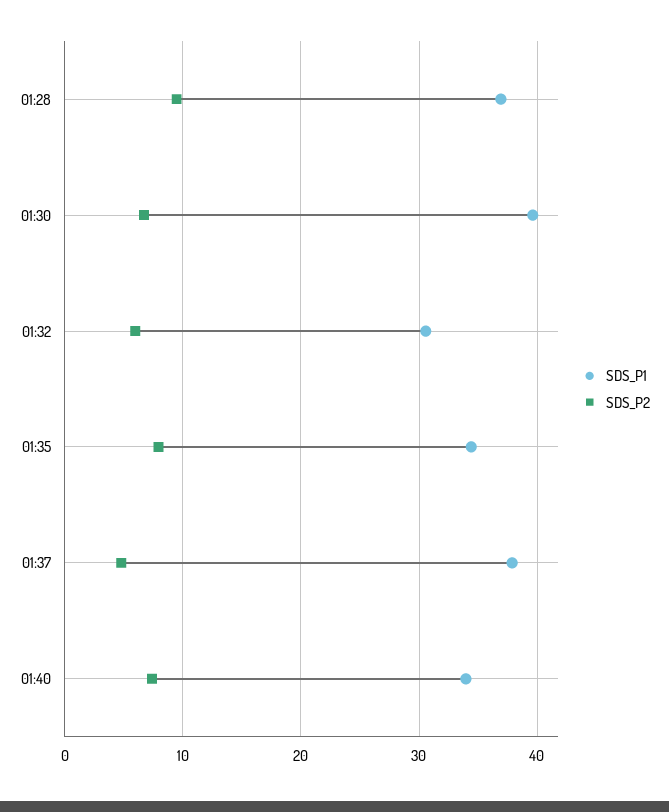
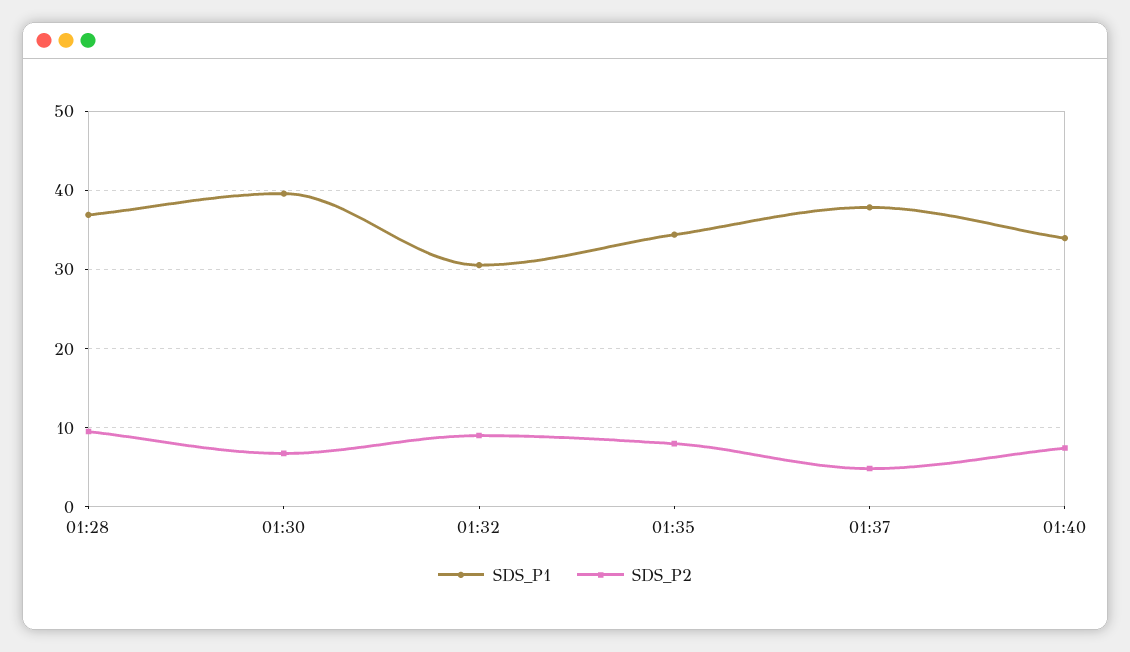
SDS_P2, 01:32: 6 -> 9

